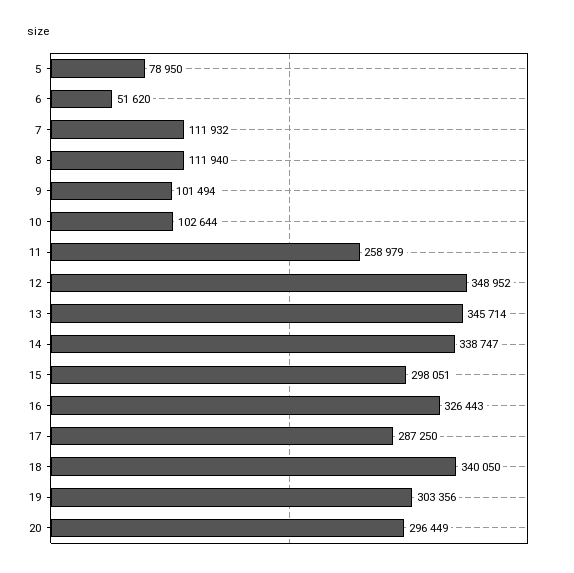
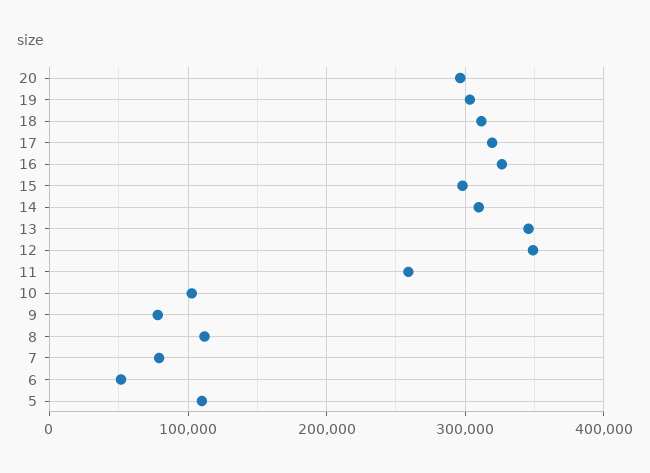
5: 78950 -> 110000
7: 111932 -> 80000
9: 101494 -> 80000
14: 338747 -> 310000
17: 287250 -> 320000
18: 340050 -> 310000

